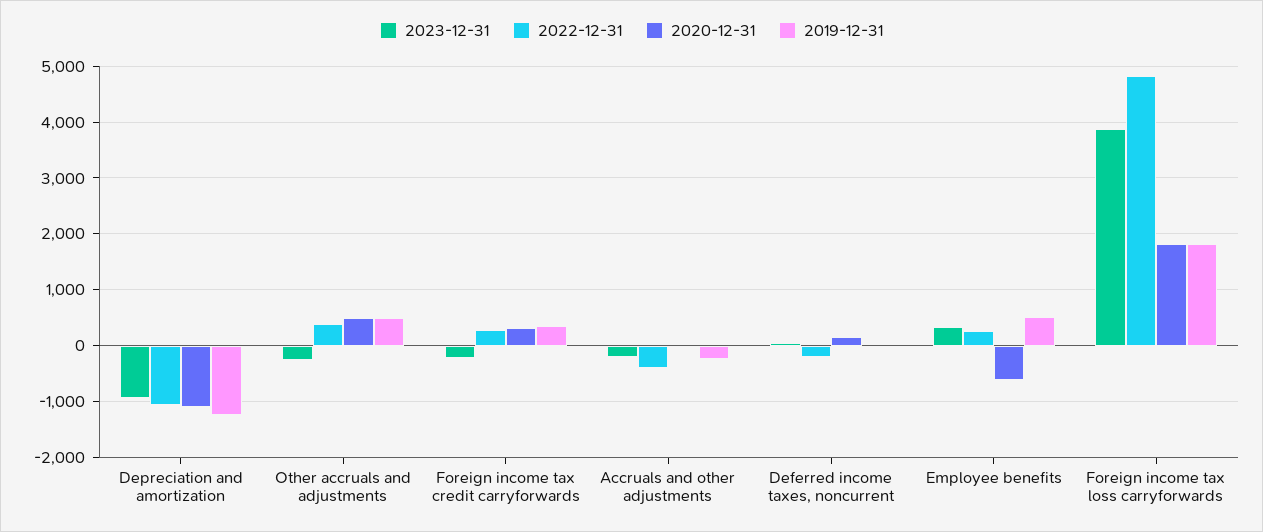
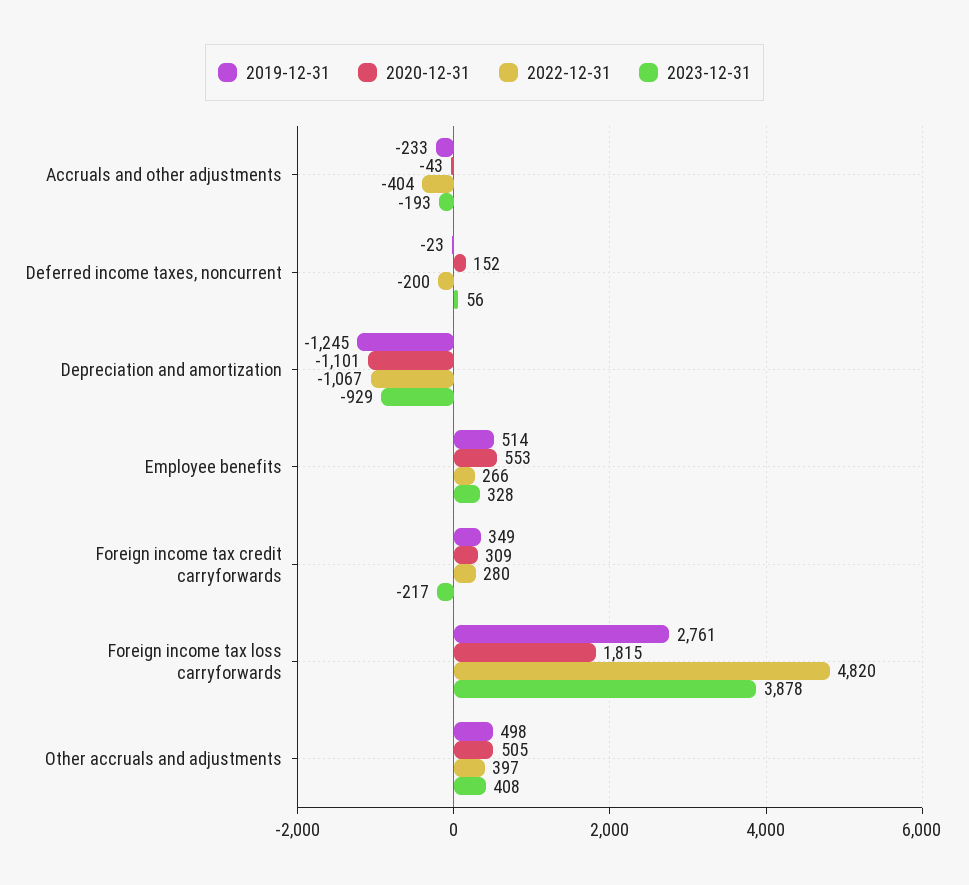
2023-12-31, Other accruals and adjustments: -200 -> 408
2020-12-31, Employee benefits: -600 -> 553
2019-12-31, Foreign income tax loss carryforwards: 1800 -> 2761

